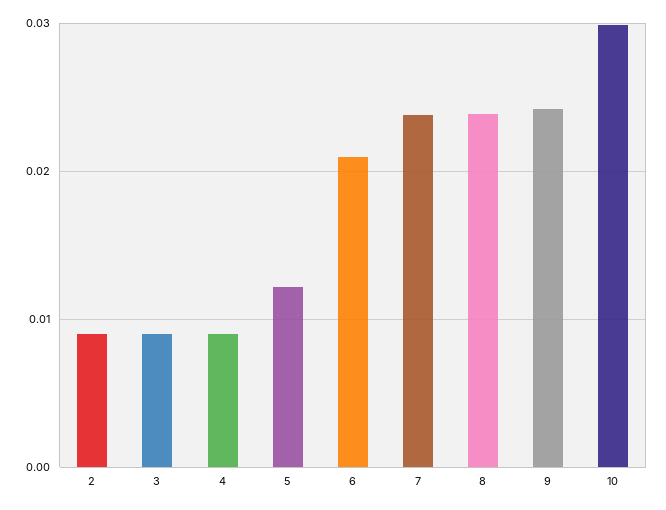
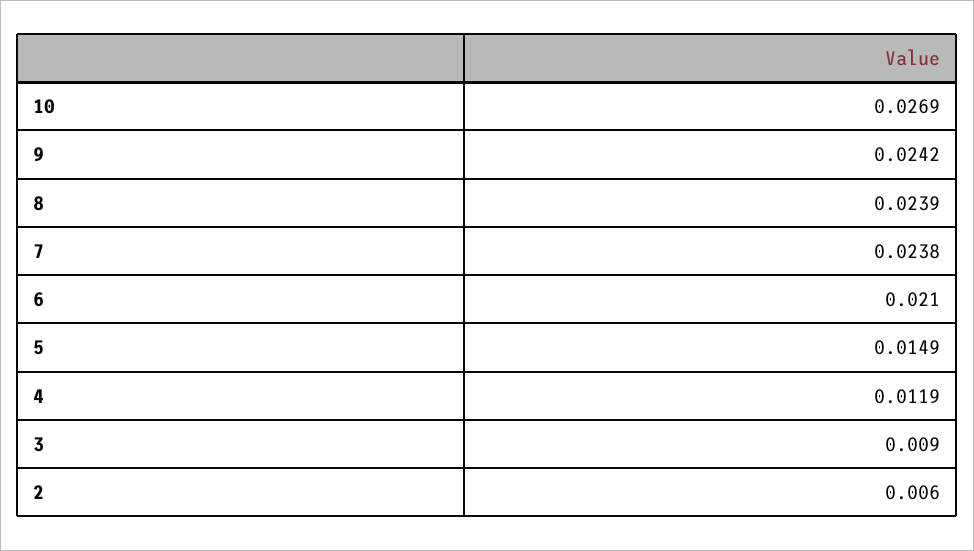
2: 0.009 -> 0.006
4: 0.009 -> 0.0119
5: 0.012 -> 0.0149
10: 0.03 -> 0.0269

